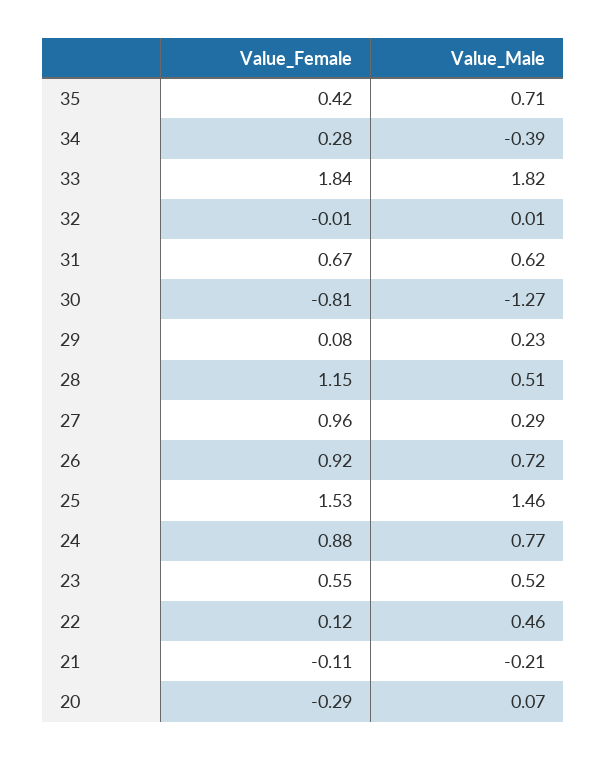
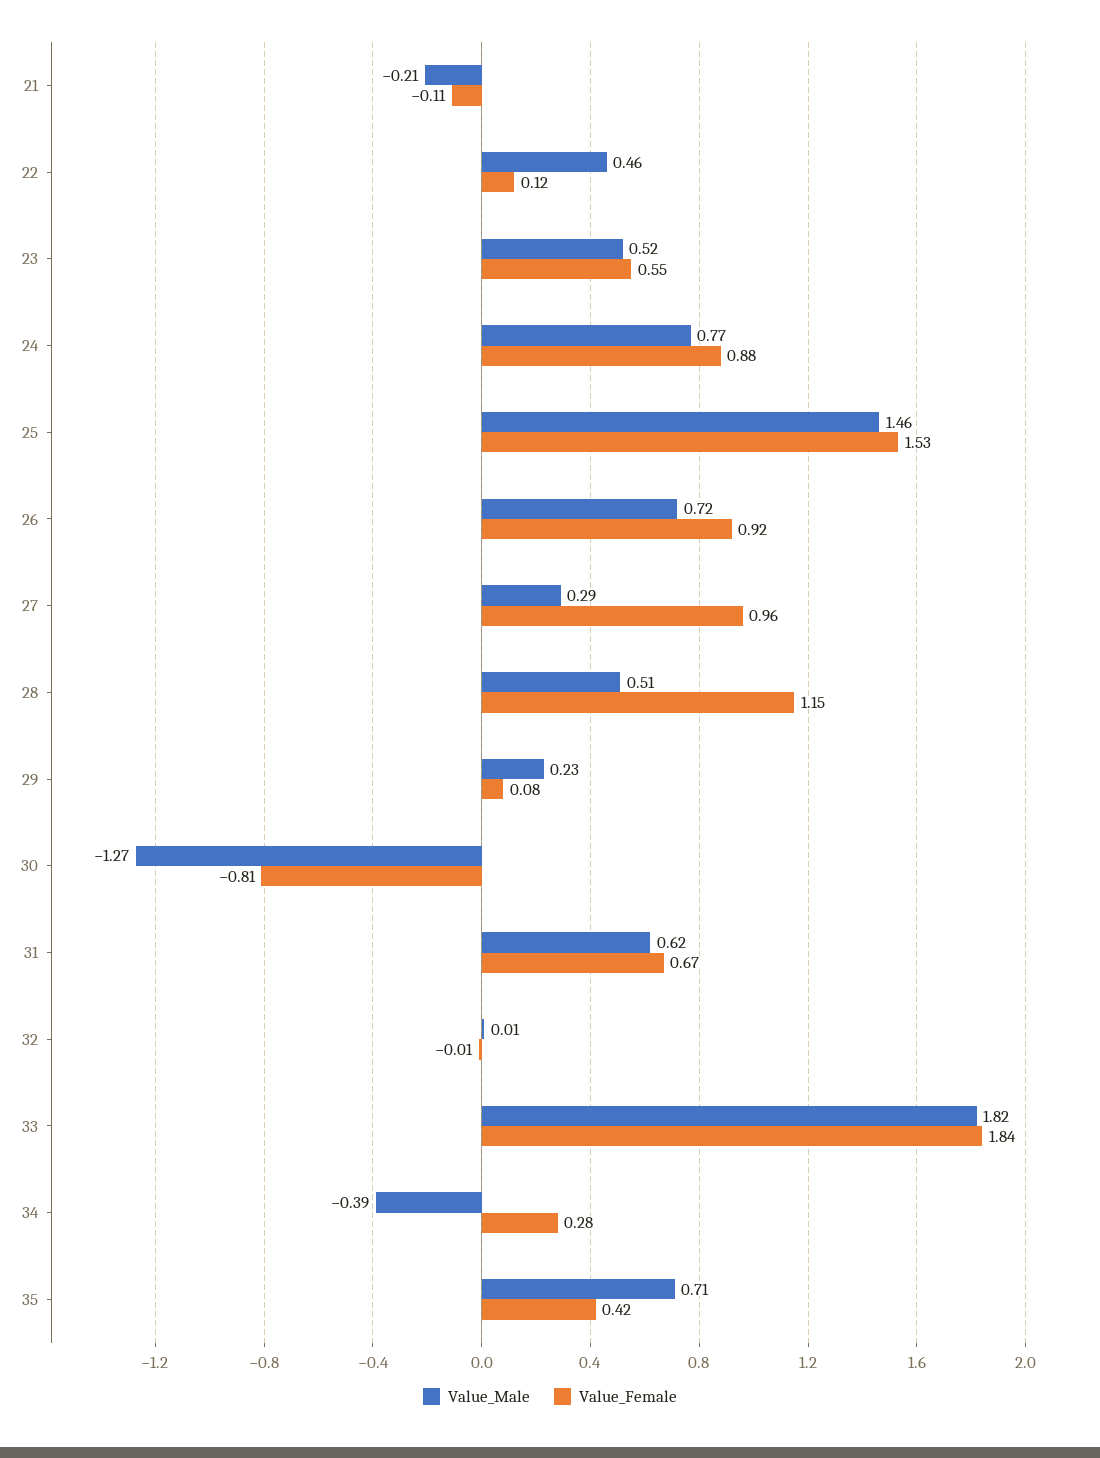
Value_Female, 20: -0.29 -> none
Value_Male, 20: 0.07 -> none

